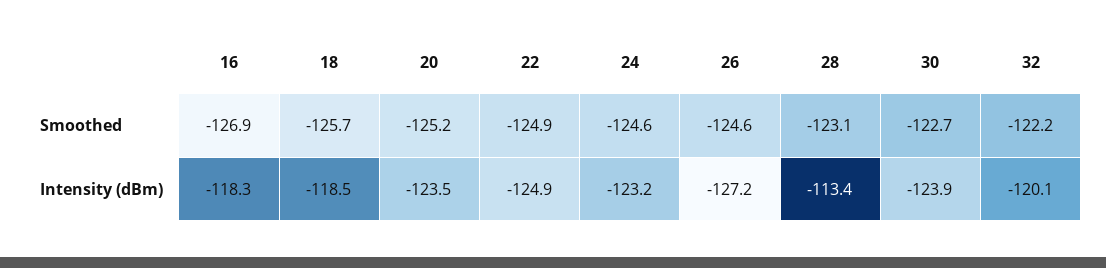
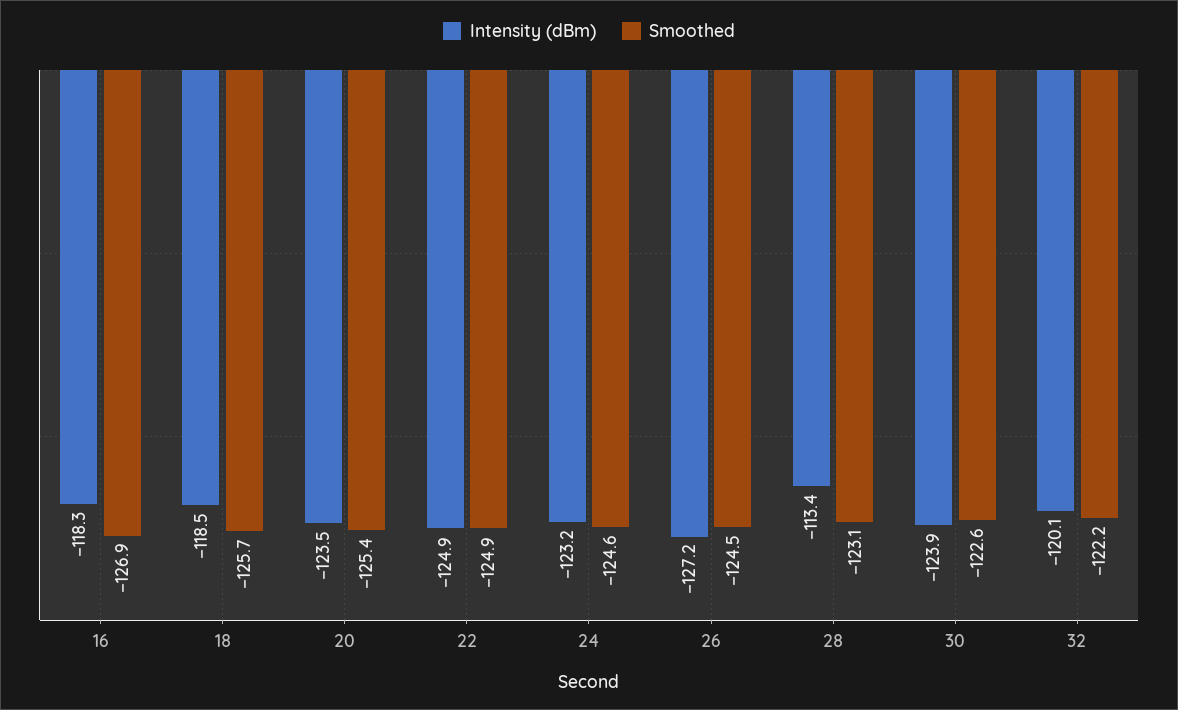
Smoothed, 20: -125.2 -> -125.4
Smoothed, 26: -124.6 -> -124.5
Smoothed, 30: -122.7 -> -122.6

